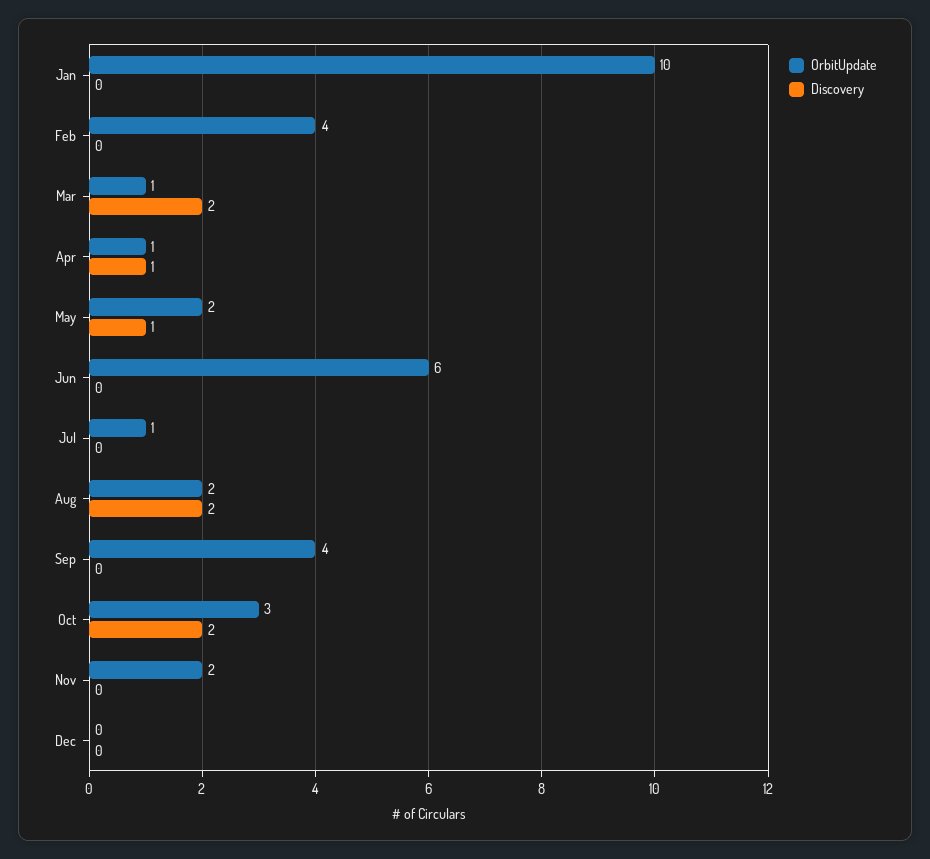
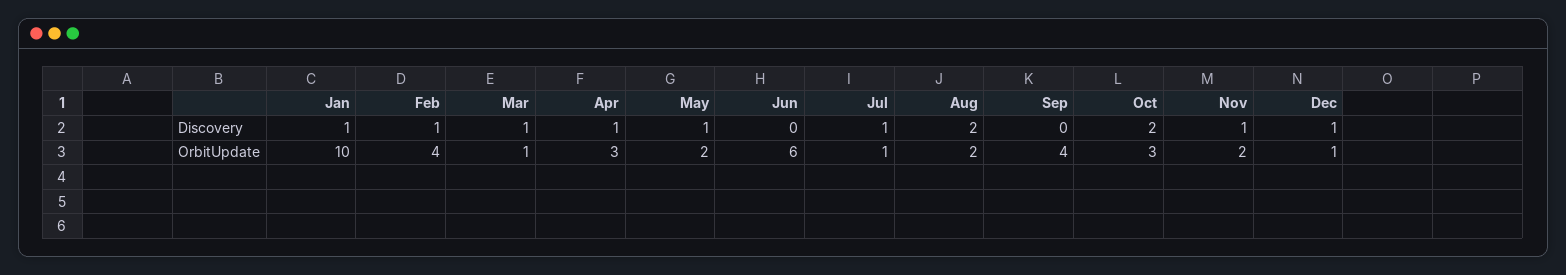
Discovery, Jan: 0 -> 1
Discovery, Feb: 0 -> 1
Discovery, Mar: 2 -> 1
OrbitUpdate, Apr: 1 -> 3
Discovery, Jul: 0 -> 1
Discovery, Nov: 0 -> 1
OrbitUpdate, Dec: 0 -> 1
Discovery, Dec: 0 -> 1

